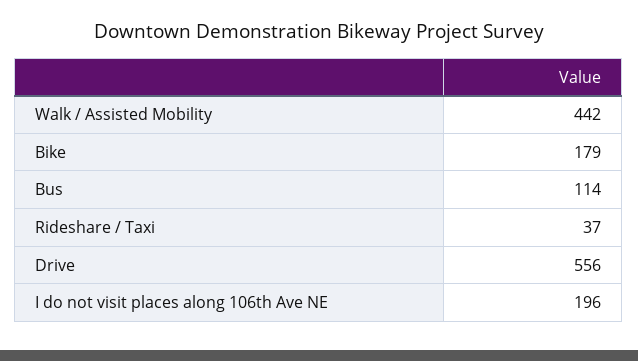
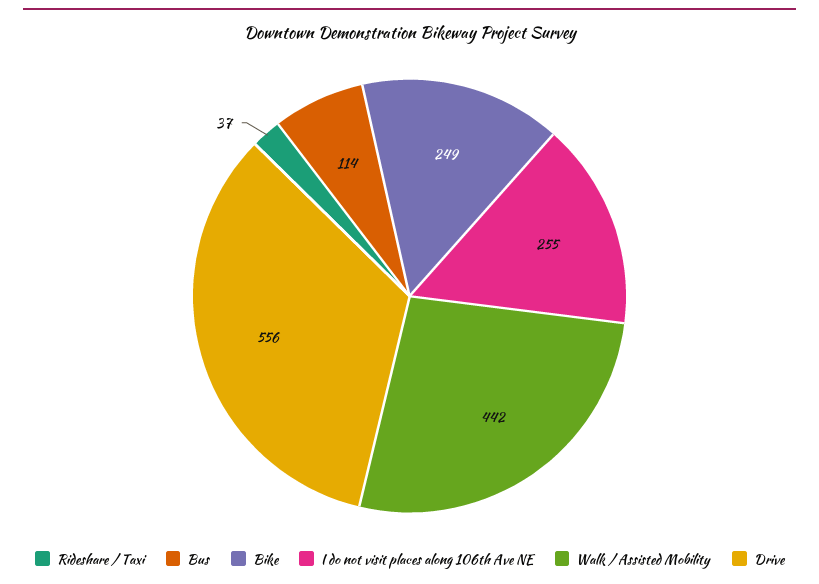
Bike: 179 -> 249
I do not visit places along 106th Ave NE: 196 -> 255

